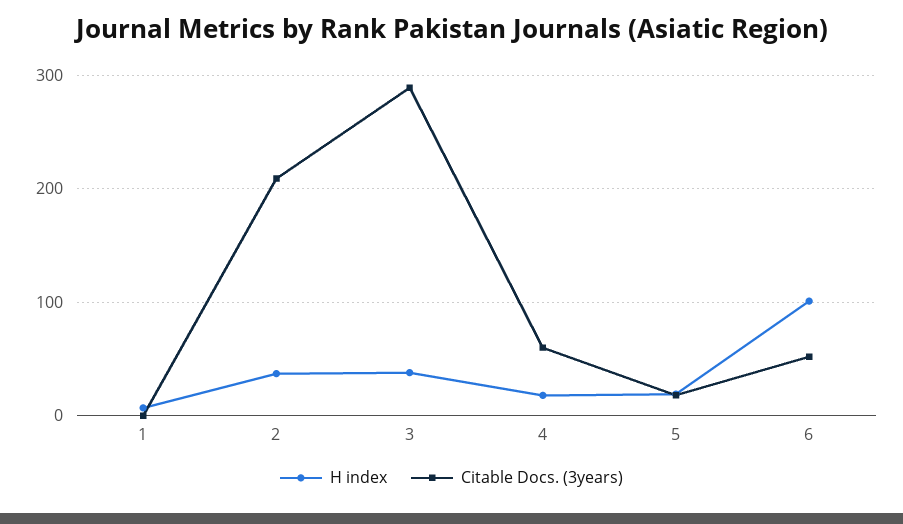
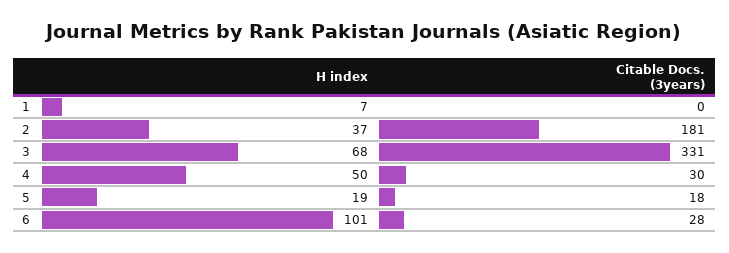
Citable Docs. (3years), 2: 210 -> 181
H index, 3: 40 -> 68
Citable Docs. (3years), 3: 290 -> 331
H index, 4: 20 -> 50
Citable Docs. (3years), 4: 60 -> 30
Citable Docs. (3years), 6: 50 -> 28

